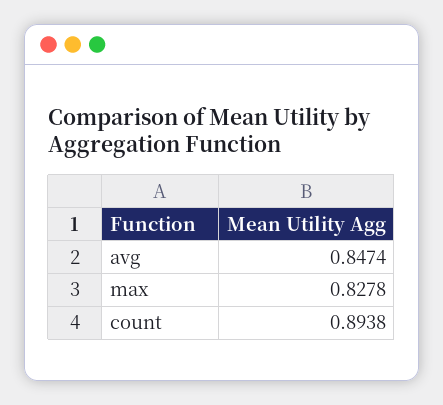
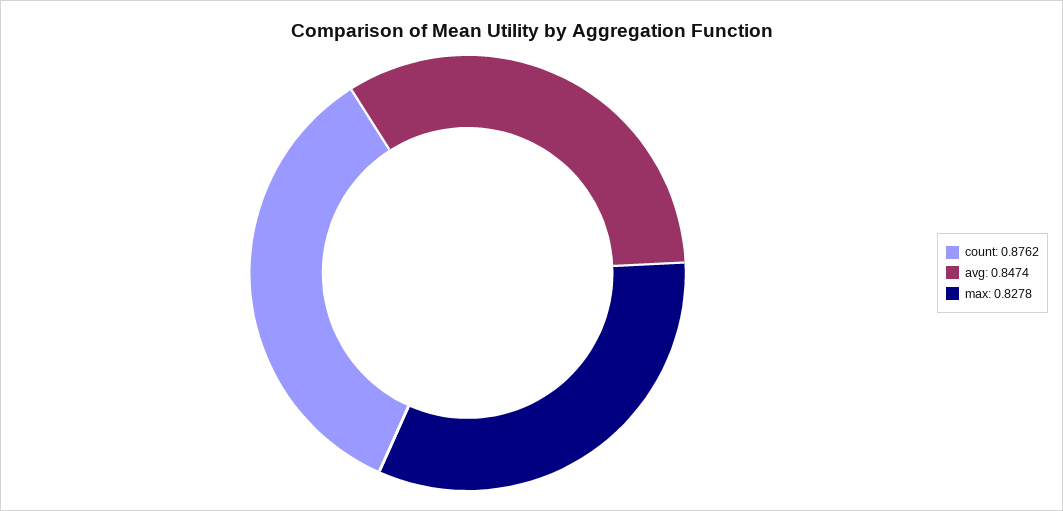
count: 0.8938 -> 0.8762

